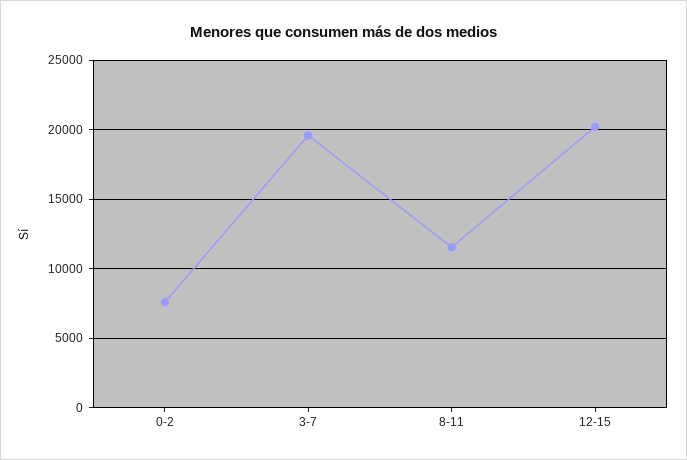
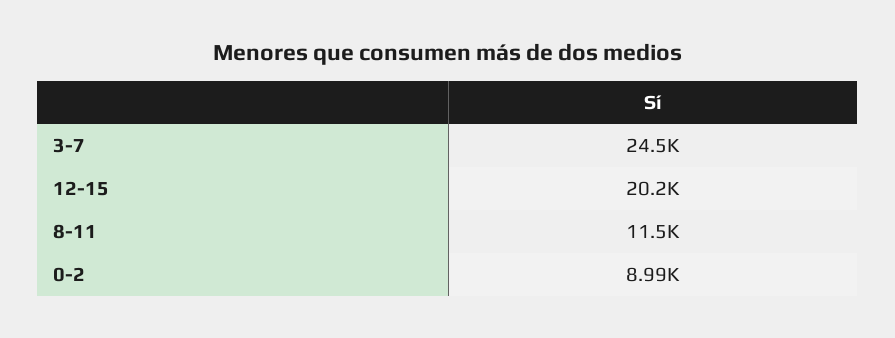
0-2: 7500 -> 8990
3-7: 19500 -> 24500

